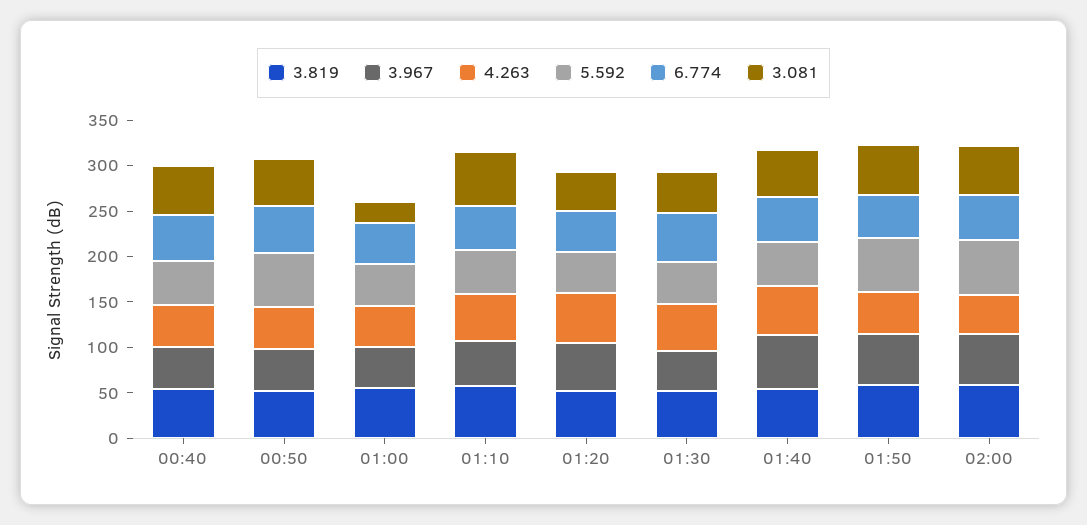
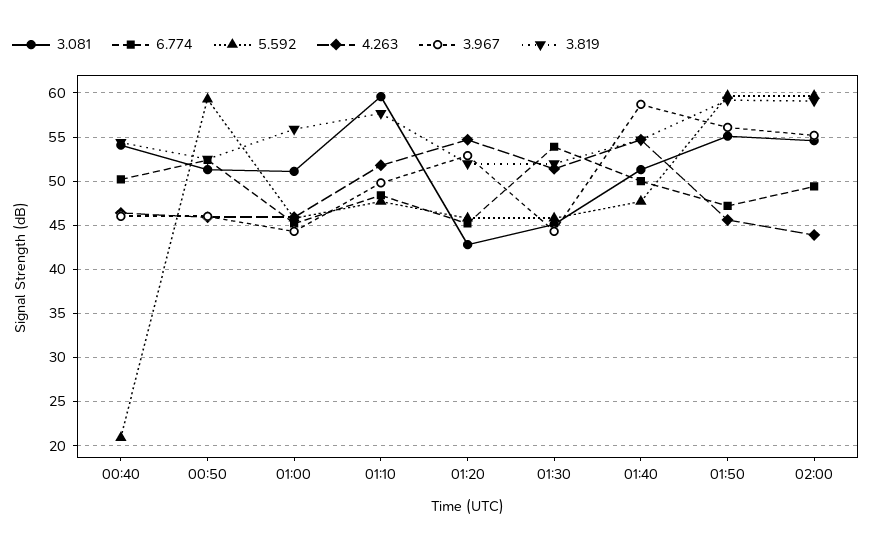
5.592, 00:40: 50 -> 21
3.081, 01:00: 20 -> 51

